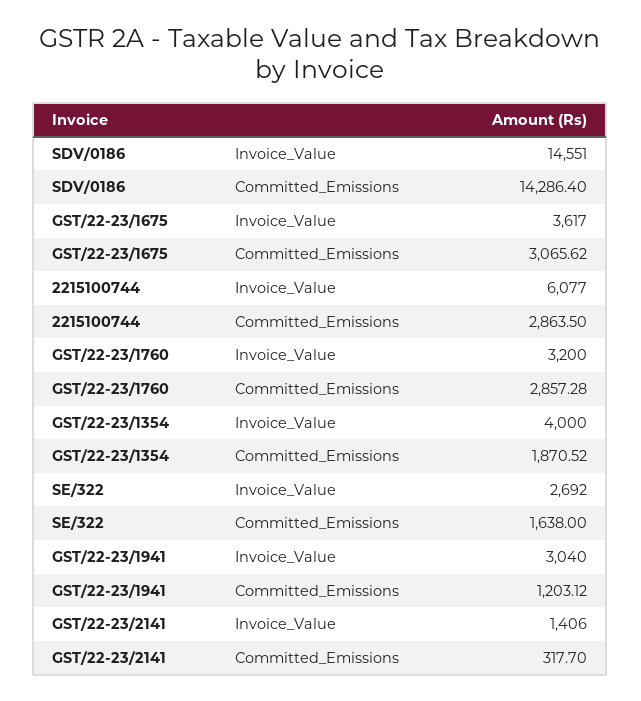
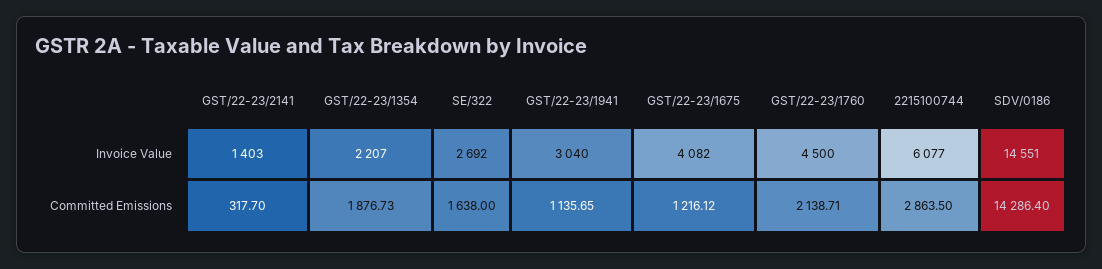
GST/22-23/1675, Invoice_Value: 3617 -> 4082
GST/22-23/1675, Committed_Emissions: 3065.62 -> 1216.12
GST/22-23/1760, Invoice_Value: 3200 -> 4500
GST/22-23/1760, Committed_Emissions: 2857.28 -> 2138.71
GST/22-23/1354, Invoice_Value: 4000 -> 2207
GST/22-23/1354, Committed_Emissions: 1870.52 -> 1876.73
GST/22-23/1941, Committed_Emissions: 1203.12 -> 1135.65
GST/22-23/2141, Invoice_Value: 1406 -> 1403

